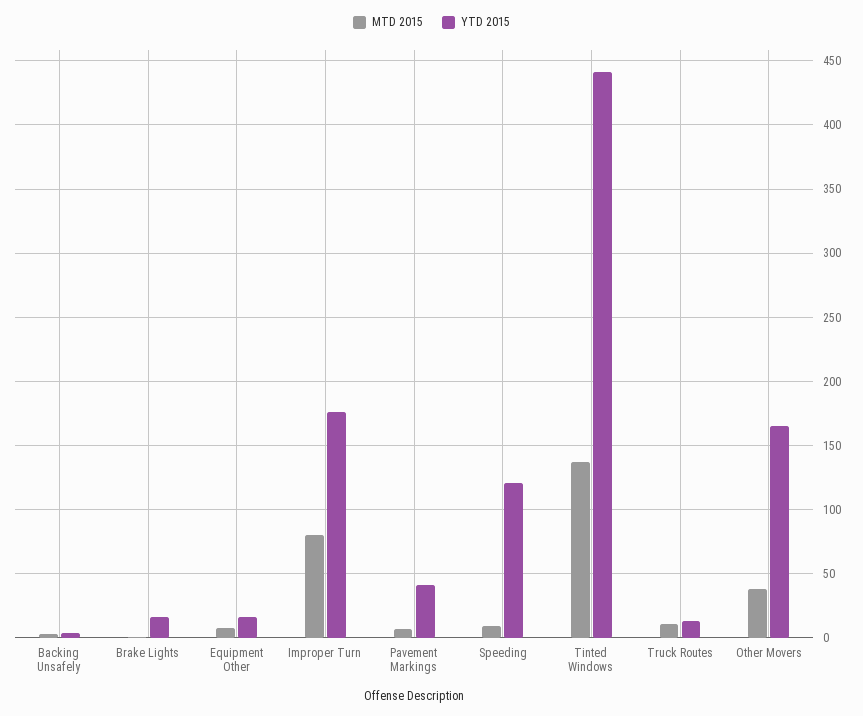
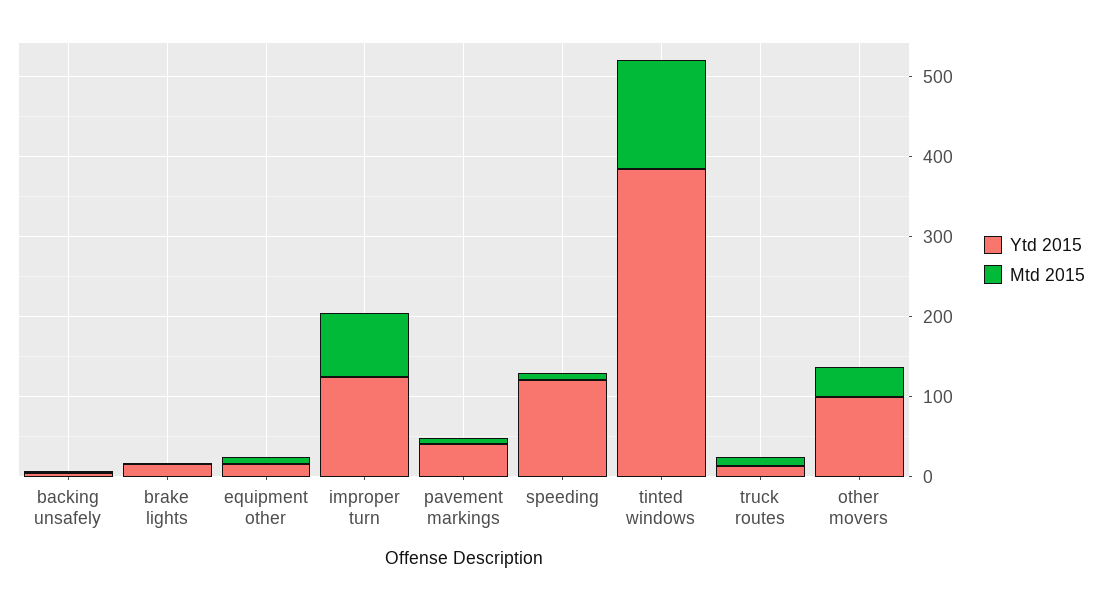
YTD 2015, Improper Turn: 175 -> 120
YTD 2015, Tinted Windows: 440 -> 380
YTD 2015, Other Movers: 165 -> 100

